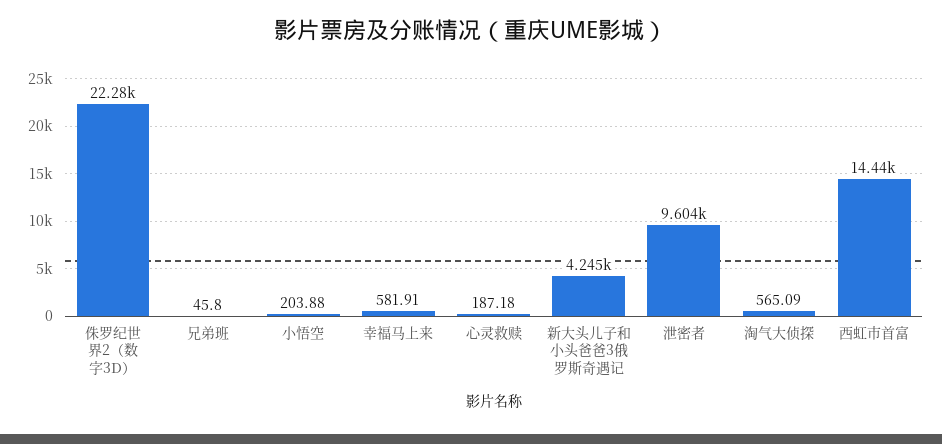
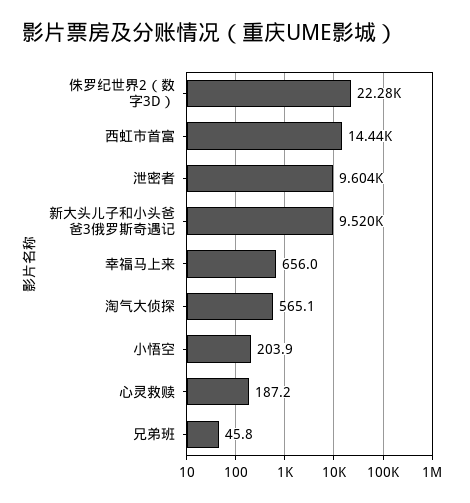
幸福马上来: 581.91 -> 656
新大头儿子和小头爸爸3俄罗斯奇遇记: 4245 -> 9520

